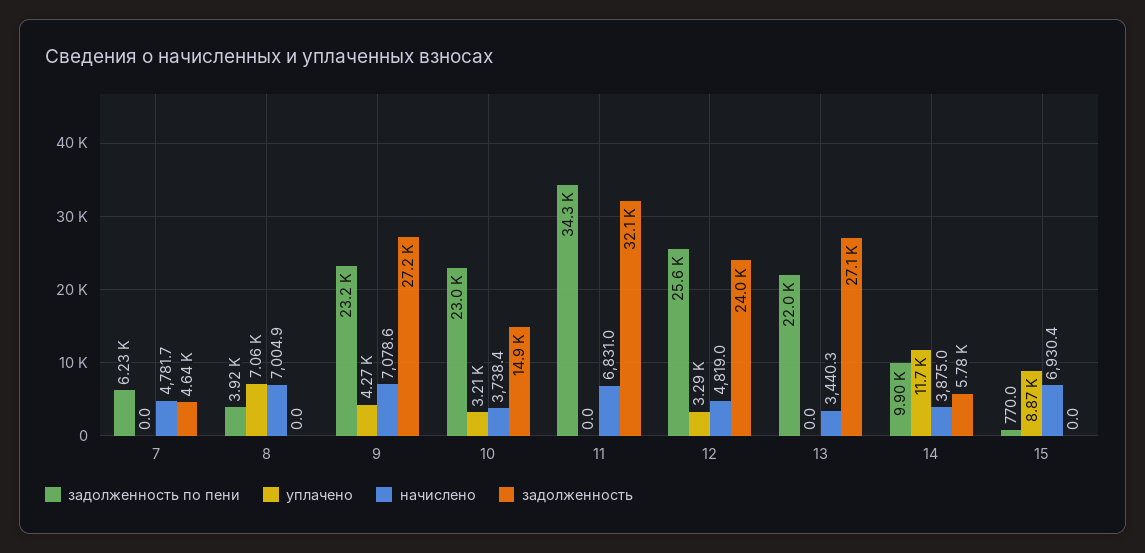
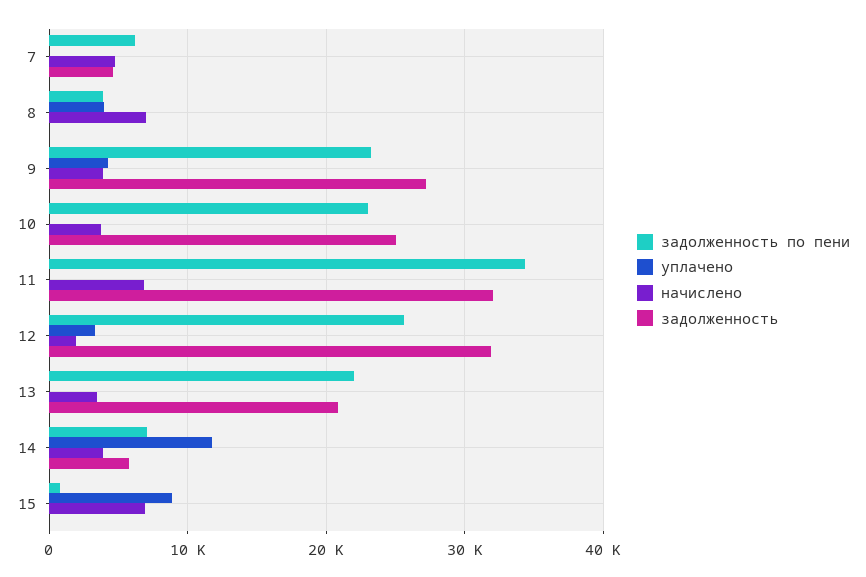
уплачено, 8: 7060 -> 4000
начислено, 9: 7078.6 -> 4000
уплачено, 10: 3210 -> 0
задолженность, 10: 14900 -> 25000
начислено, 12: 4819 -> 2000
задолженность, 12: 24000 -> 32000
задолженность, 13: 27100 -> 21000
задолженность по пени, 14: 9900 -> 7000

